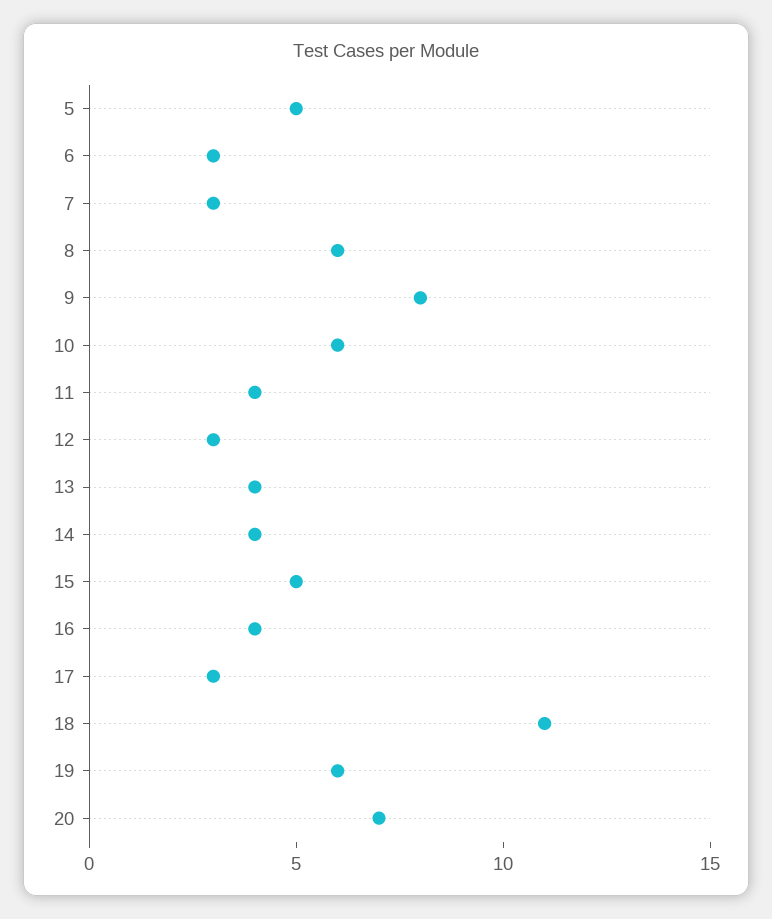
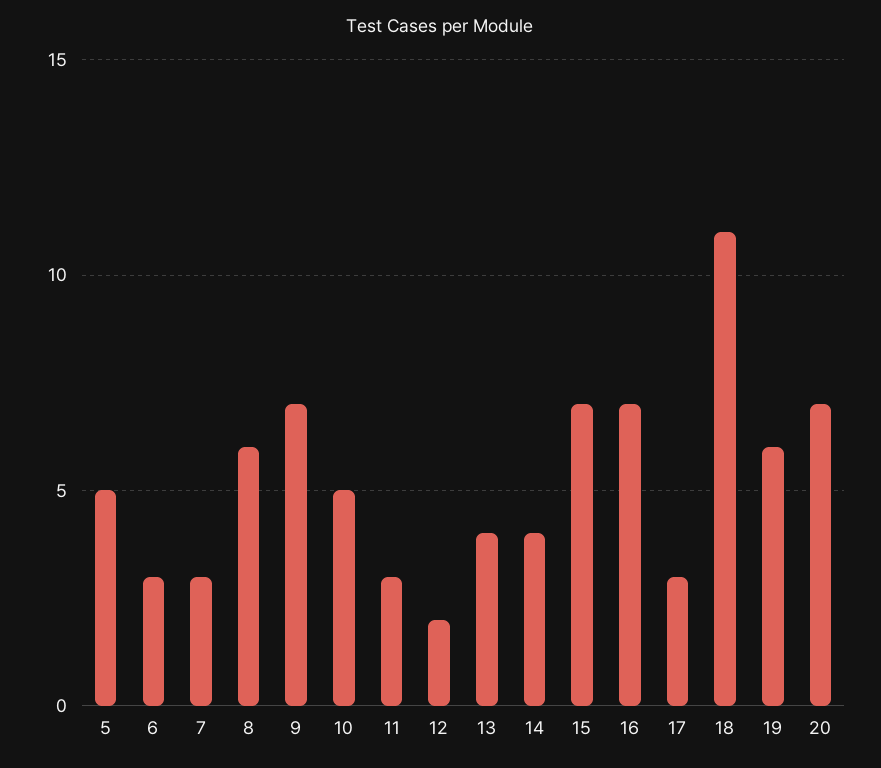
9: 8 -> 7
10: 6 -> 5
11: 4 -> 3
12: 3 -> 2
15: 5 -> 7
16: 4 -> 7

